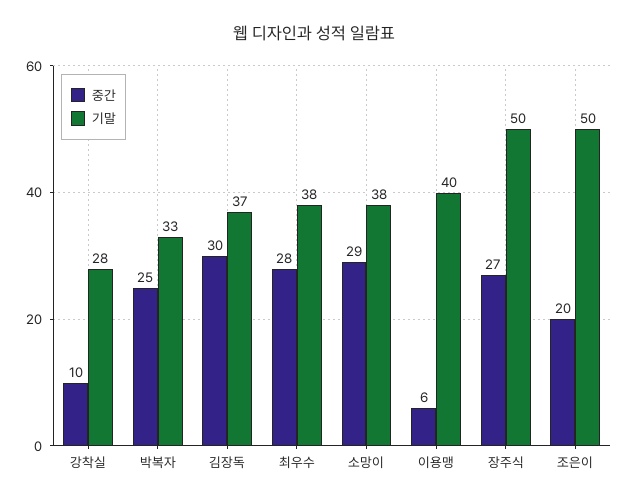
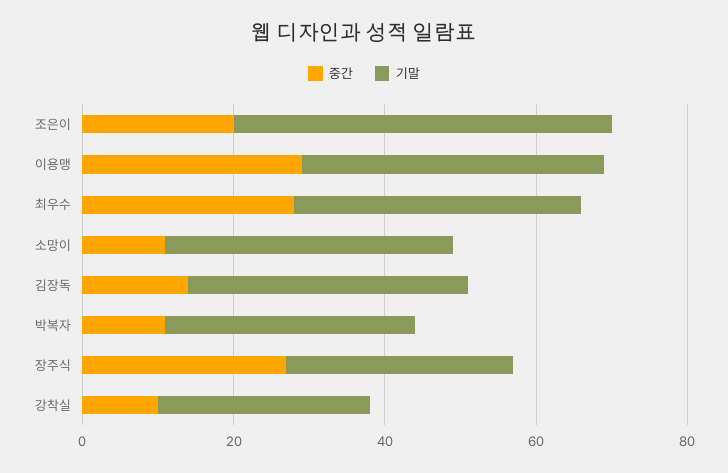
중간, 박복자: 25 -> 10
중간, 김장독: 30 -> 15
중간, 소망이: 29 -> 10
중간, 이용맹: 6 -> 30
기말, 장주식: 50 -> 30

